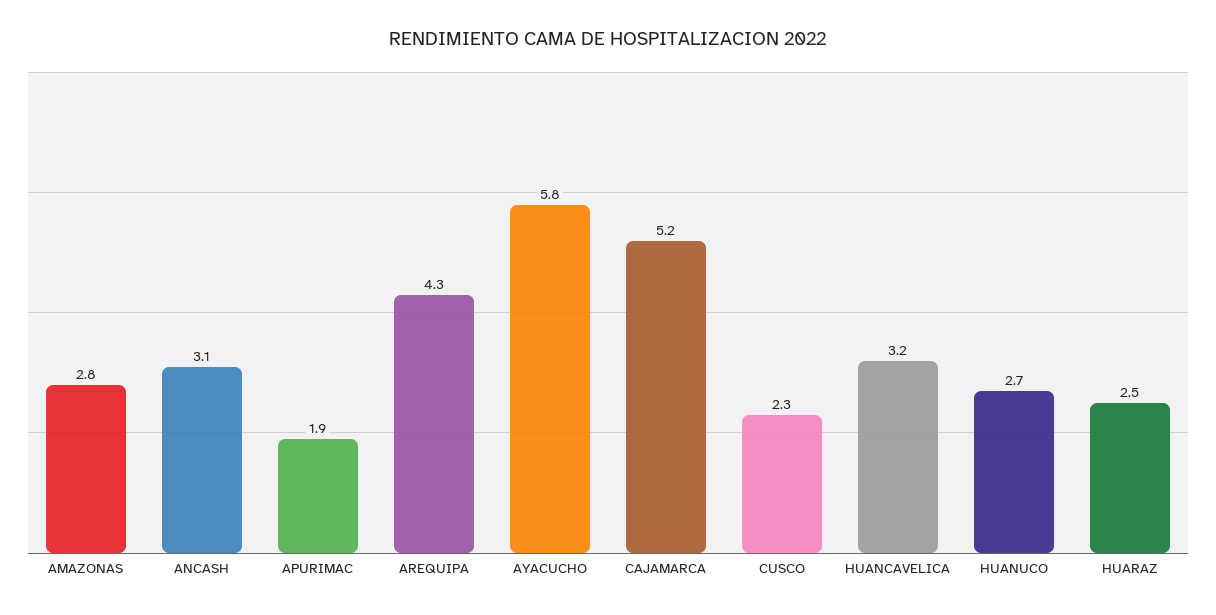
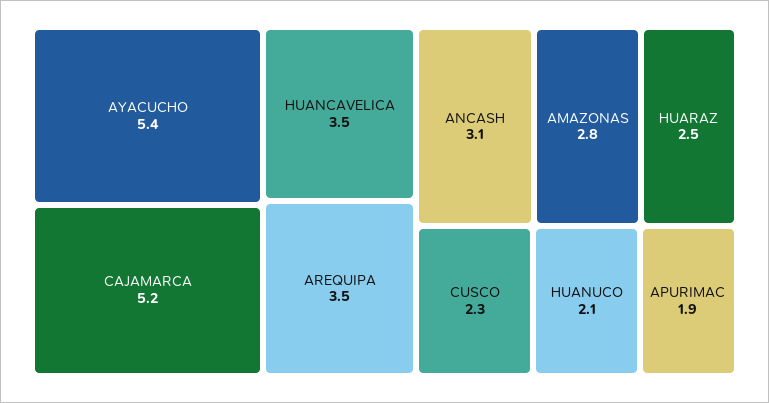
AREQUIPA: 4.3 -> 3.5
AYACUCHO: 5.8 -> 5.4
HUANCAVELICA: 3.2 -> 3.5
HUANUCO: 2.7 -> 2.1

